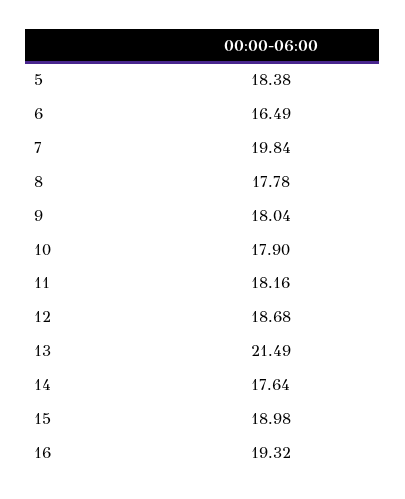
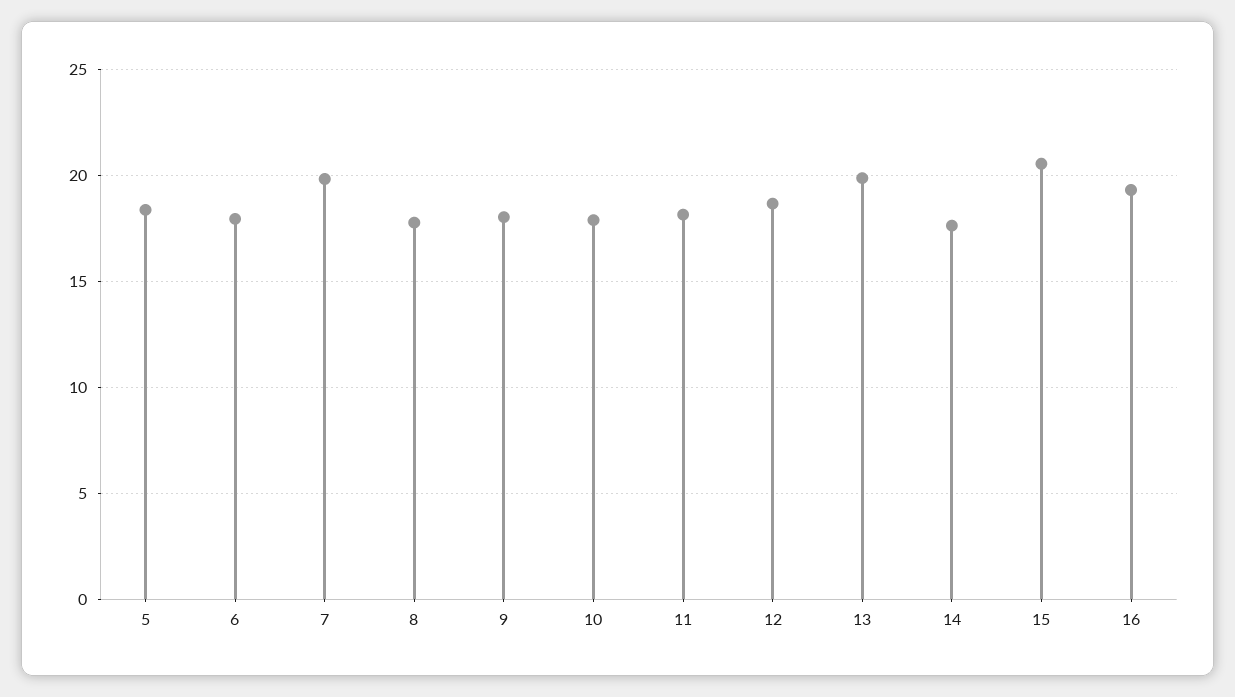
6: 16.49 -> 18
13: 21.49 -> 20
15: 18.98 -> 20.5

